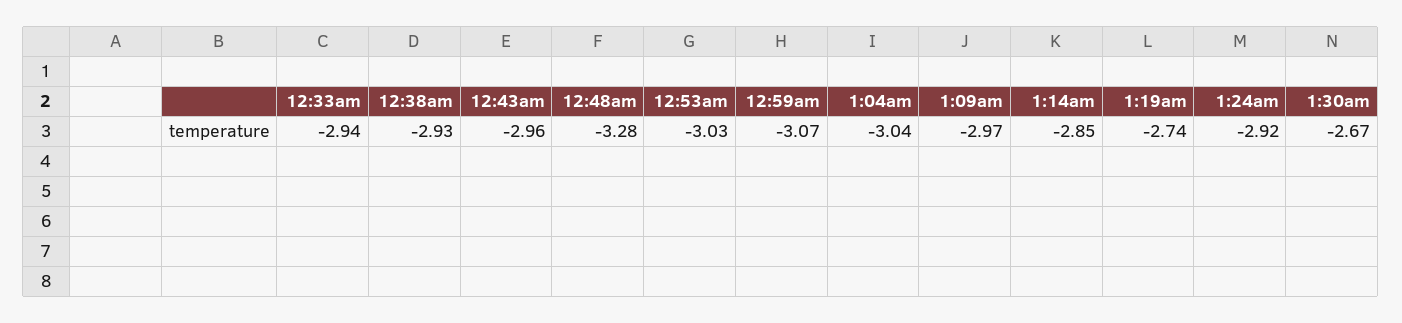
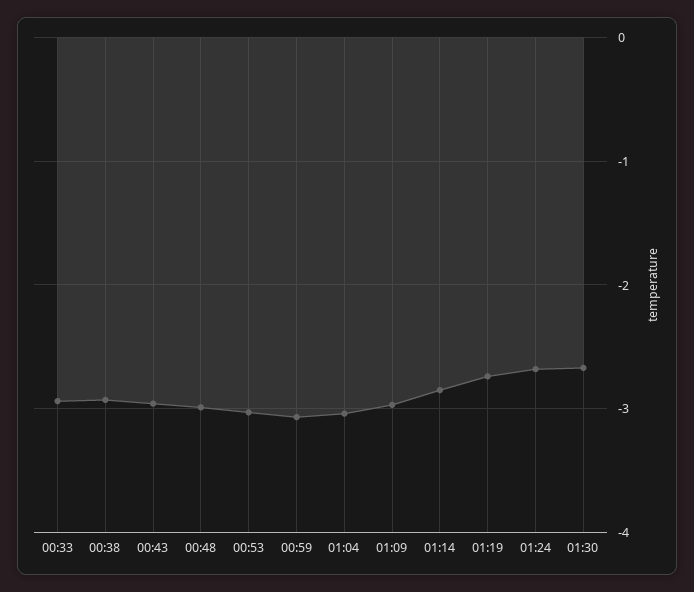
12:48am: -3.28 -> -3
1:24am: -2.92 -> -2.7

